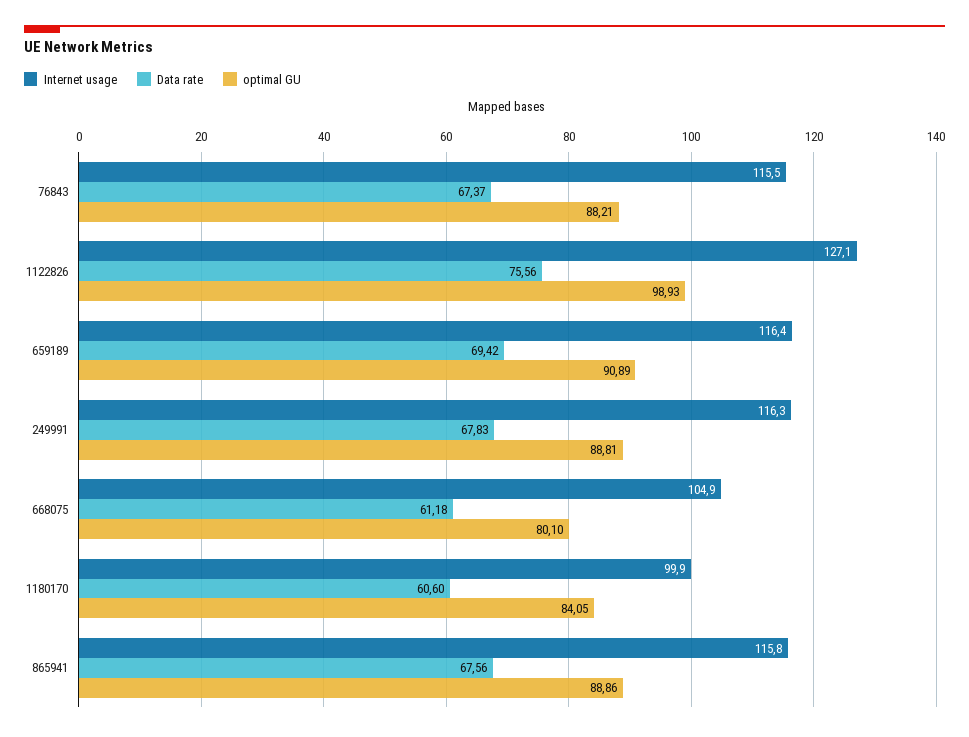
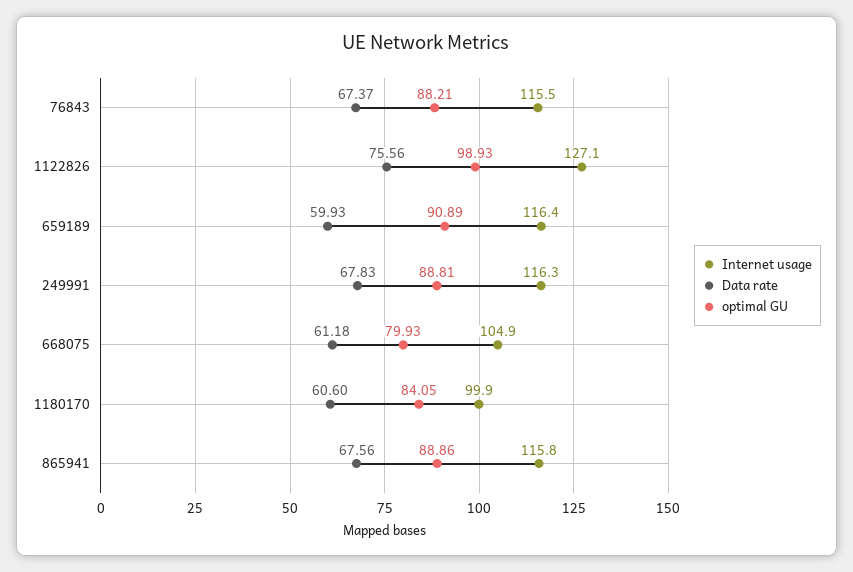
Data rate, 659189: 69.42 -> 59.93
optimal GU, 668075: 80.1 -> 79.93

